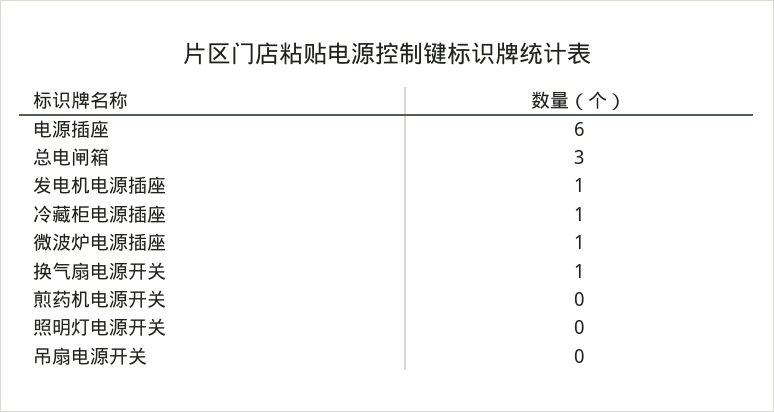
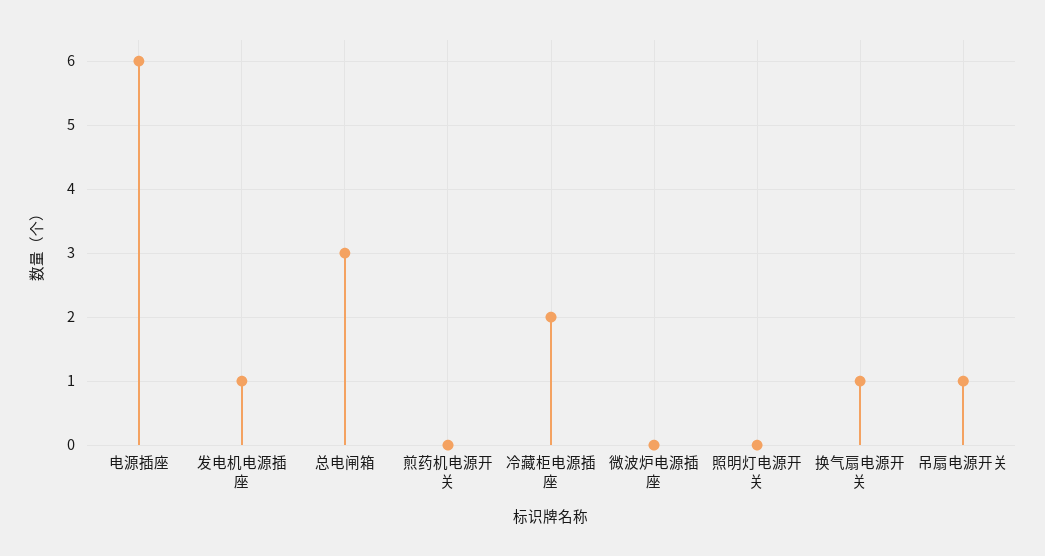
冷藏柜电源插座: 1 -> 2
微波炉电源插座: 1 -> 0
吊扇电源开关: 0 -> 1

